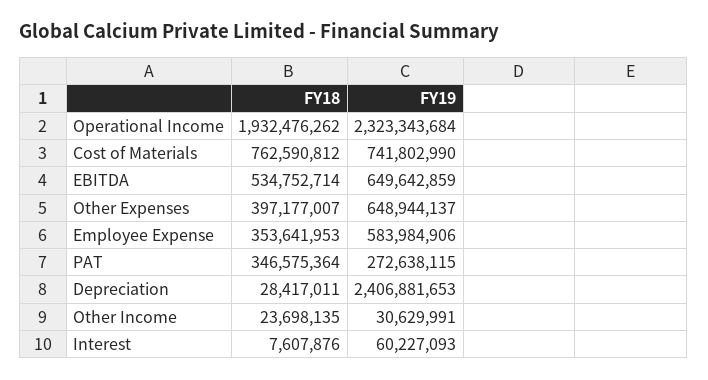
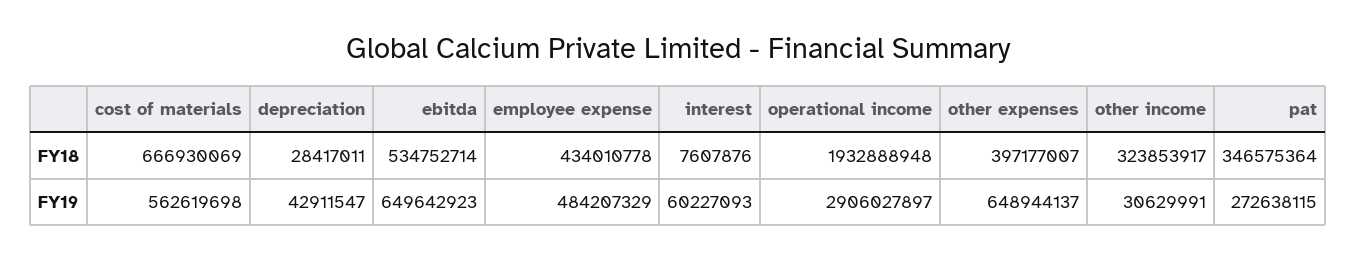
FY18, Operational Income: 1932476262 -> 1932888948
FY19, Operational Income: 2323343684 -> 2906027897
FY18, Cost of Materials: 762590812 -> 666930069
FY19, Cost of Materials: 741802990 -> 562619698
FY19, EBITDA: 649642859 -> 649642923
FY18, Employee Expense: 353641953 -> 434010778
FY19, Employee Expense: 583984906 -> 484207329
FY19, Depreciation: 2406881653 -> 42911547
FY18, Other Income: 23698135 -> 323853917

